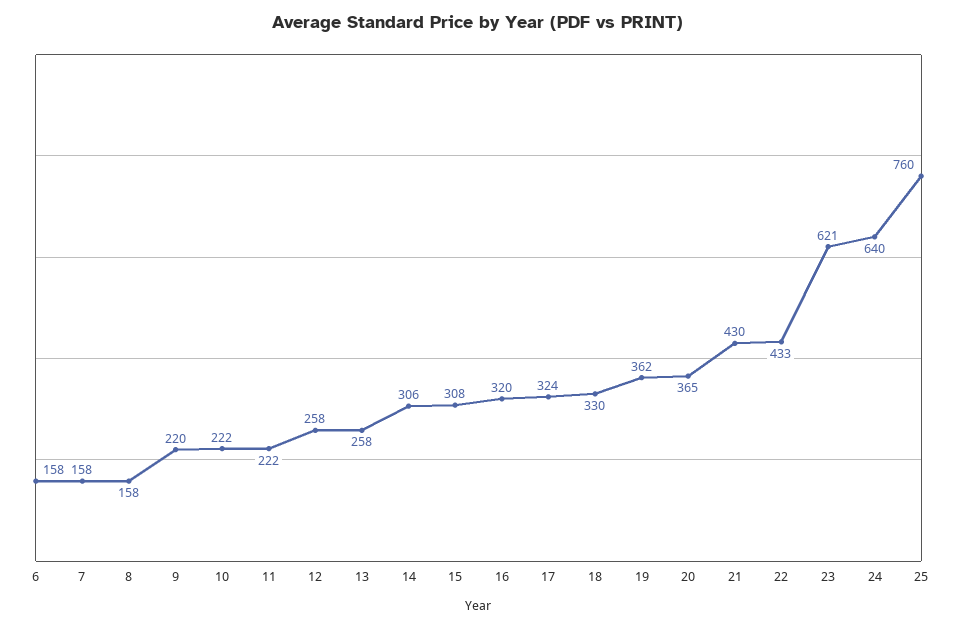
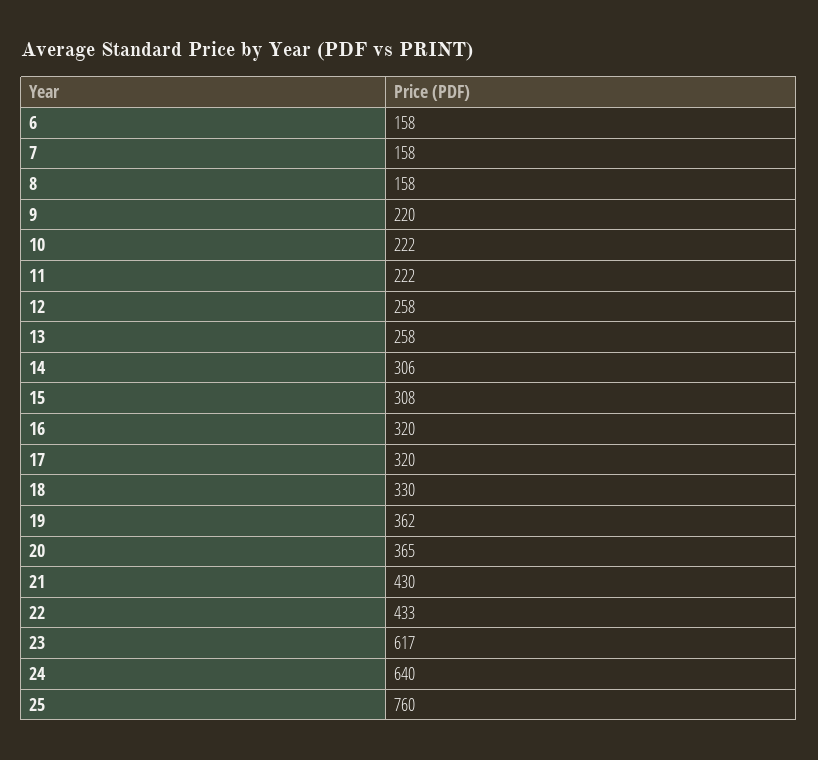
17: 324 -> 320
23: 621 -> 617

